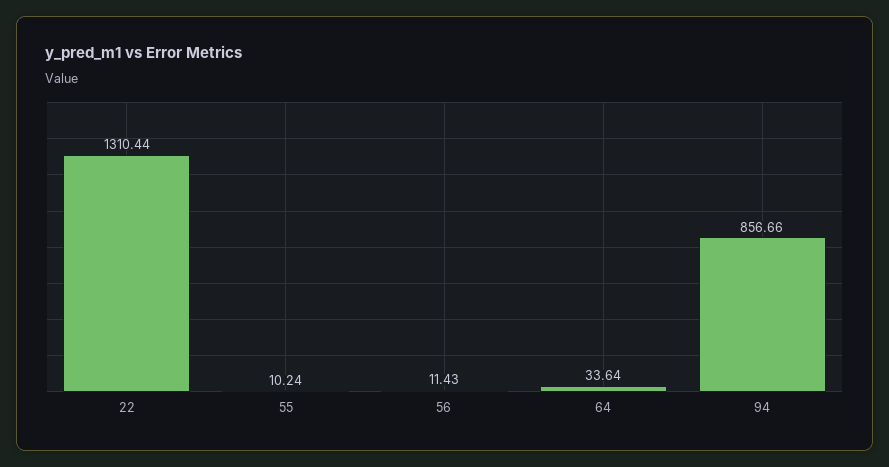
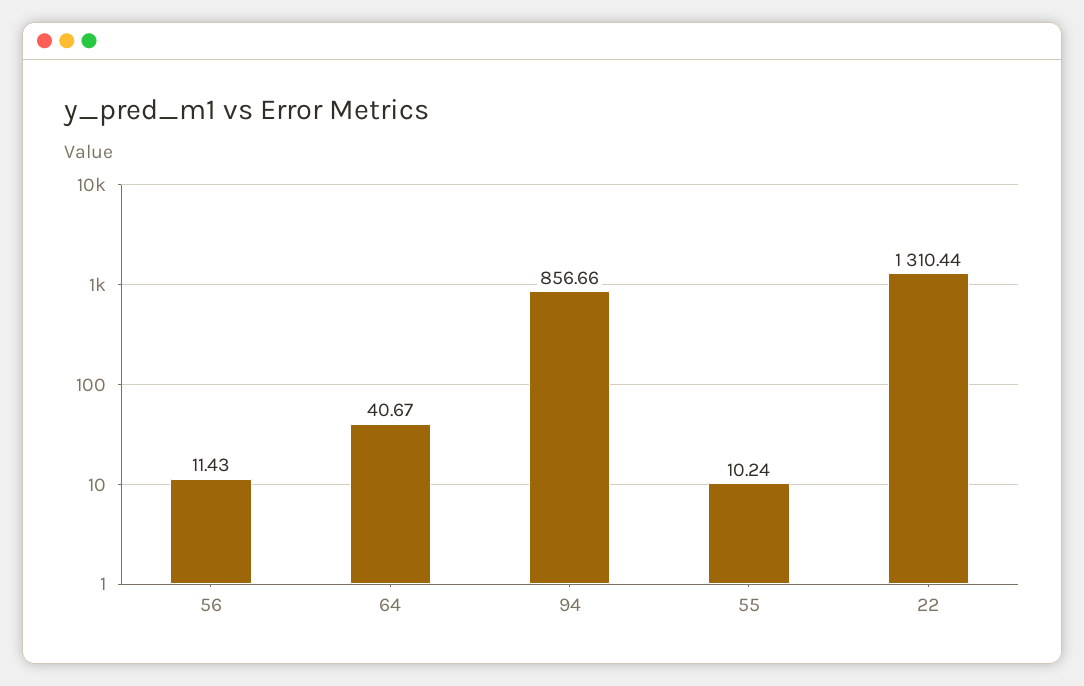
64: 33.64 -> 40.67

